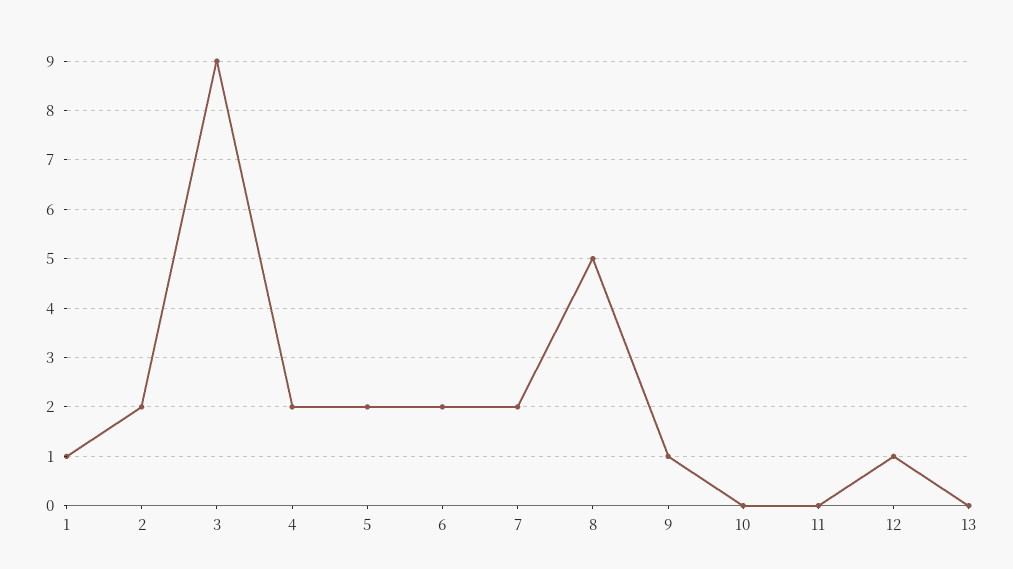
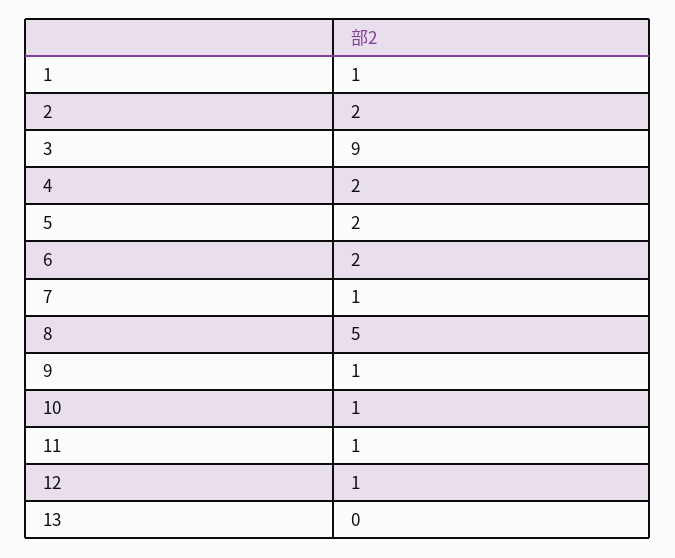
7: 2 -> 1
10: 0 -> 1
11: 0 -> 1

